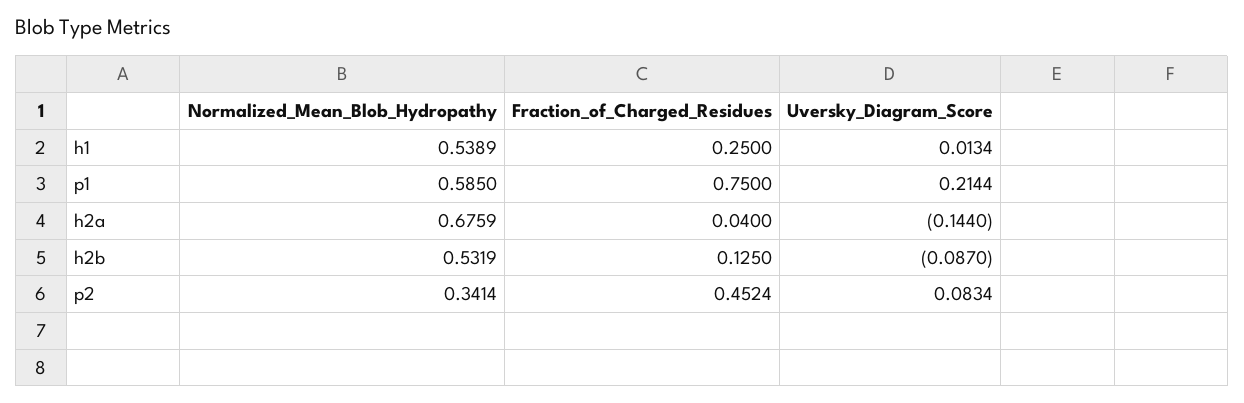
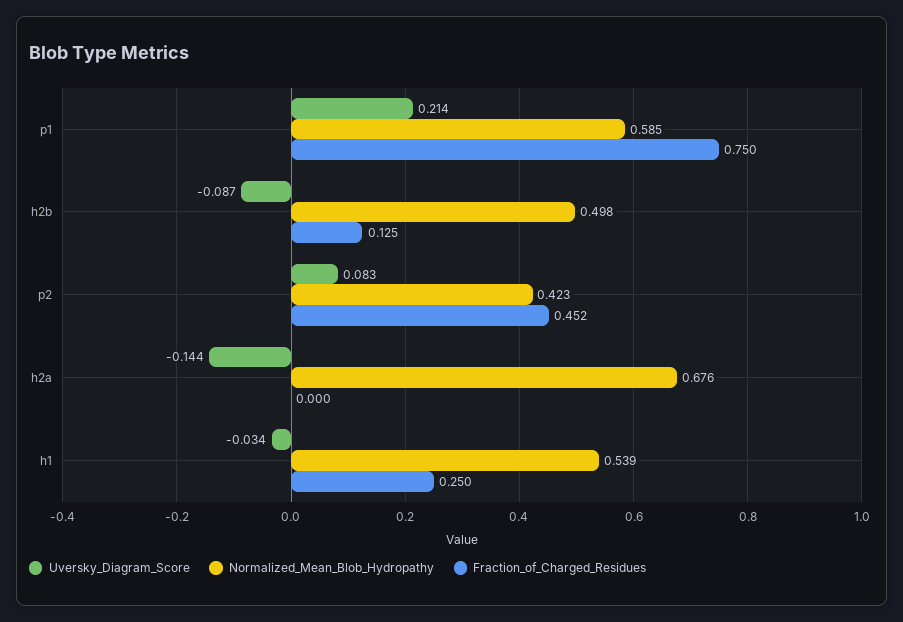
Uversky_Diagram_Score, h1: 0.0134 -> -0.034
Fraction_of_Charged_Residues, h2a: 0.04 -> 0
Normalized_Mean_Blob_Hydropathy, h2b: 0.5319 -> 0.498
Normalized_Mean_Blob_Hydropathy, p2: 0.3414 -> 0.423

